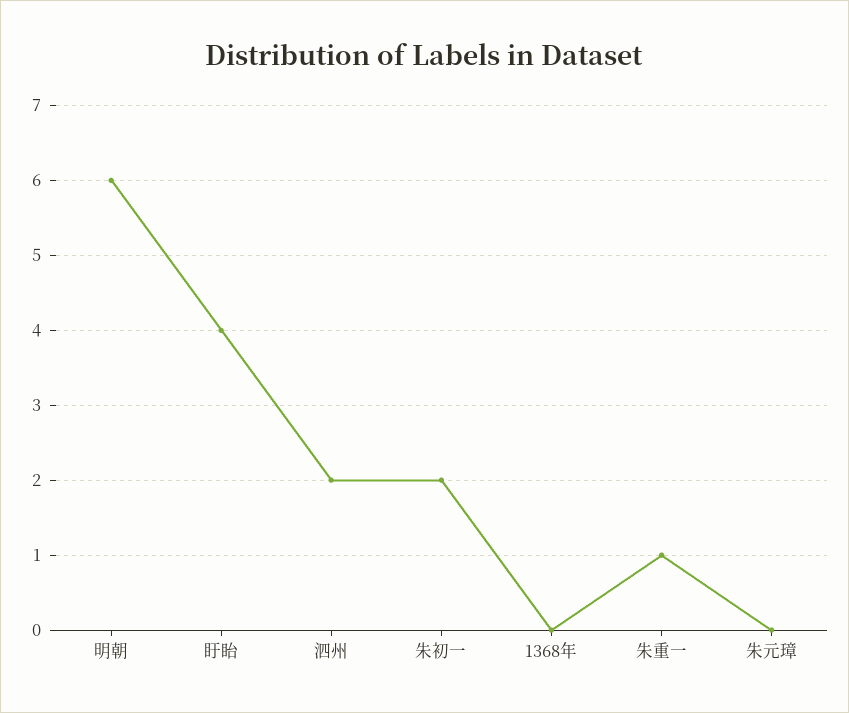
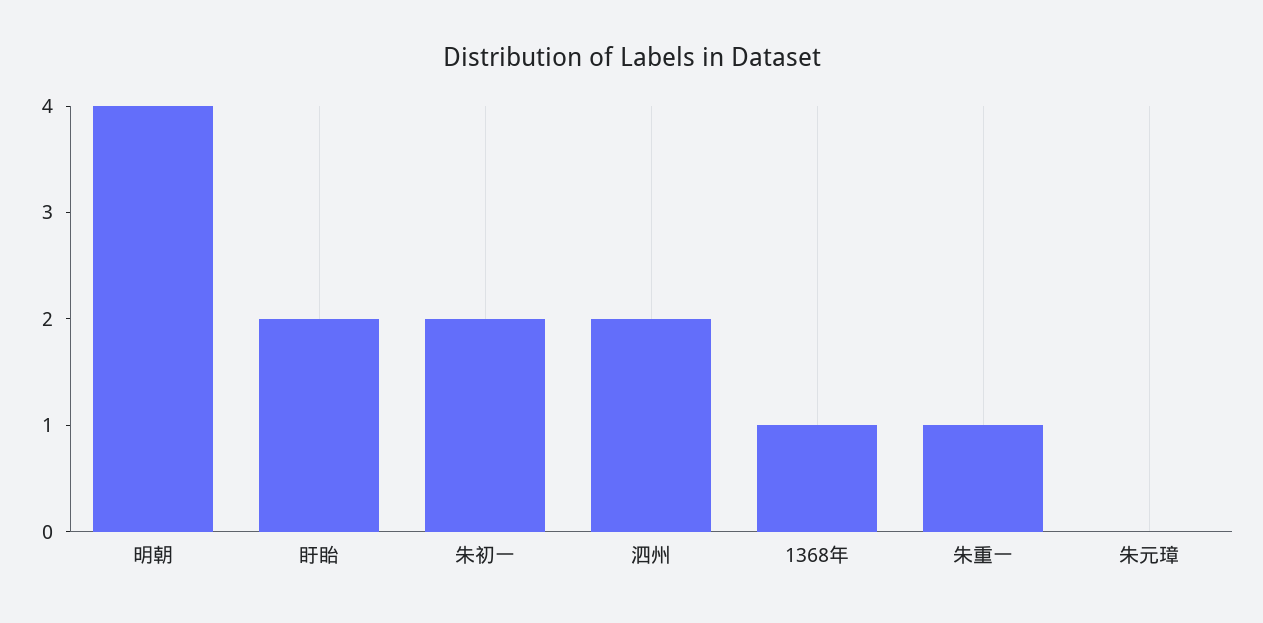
明朝: 6 -> 4
盱眙: 4 -> 2
1368年: 0 -> 1

